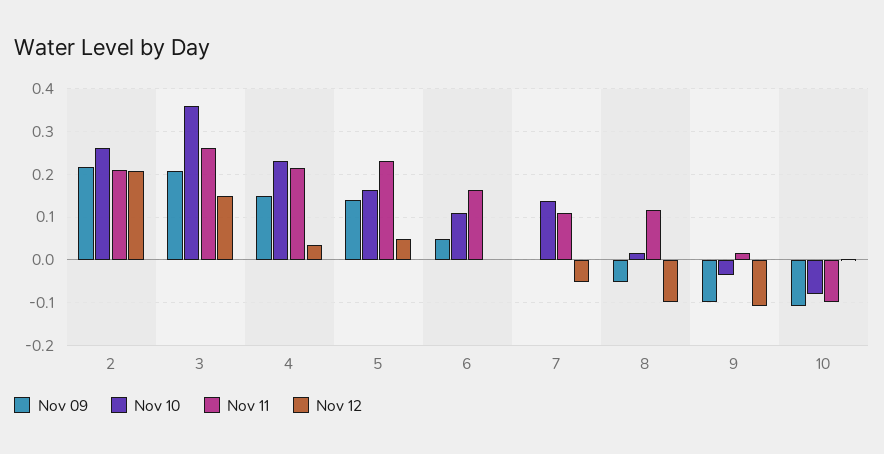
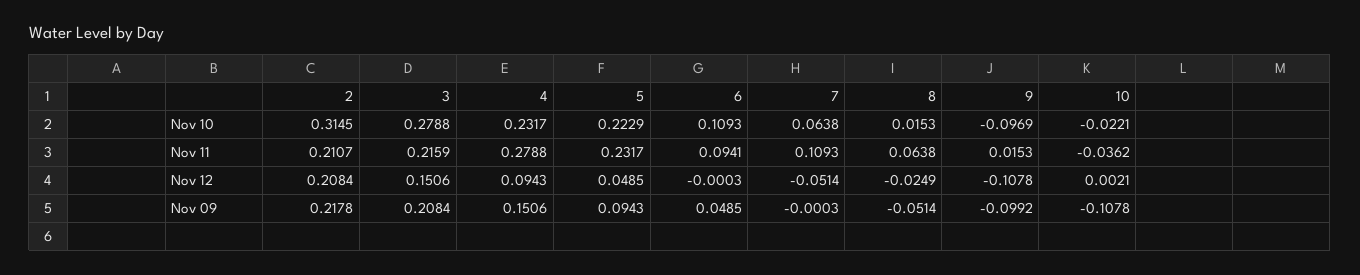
Nov 10, 2: 0.26 -> 0.3145
Nov 10, 3: 0.36 -> 0.2788
Nov 11, 3: 0.26 -> 0.2159
Nov 11, 4: 0.22 -> 0.2788
Nov 12, 4: 0.04 -> 0.0943
Nov 09, 5: 0.14 -> 0.0943
Nov 10, 5: 0.16 -> 0.2229
Nov 11, 6: 0.16 -> 0.0941
Nov 10, 7: 0.14 -> 0.0638
Nov 11, 8: 0.12 -> 0.0638
Nov 12, 8: -0.1 -> -0.0249
Nov 10, 9: -0.04 -> -0.0969
Nov 10, 10: -0.08 -> -0.0221
Nov 11, 10: -0.1 -> -0.0362

